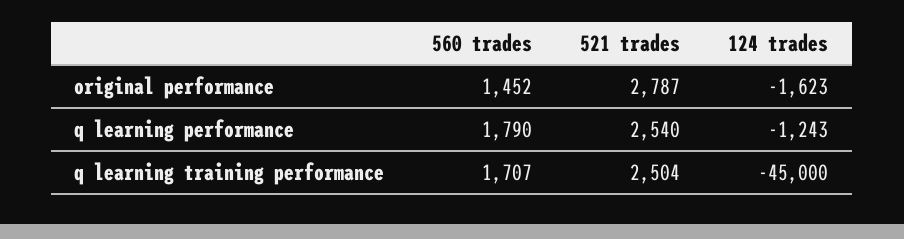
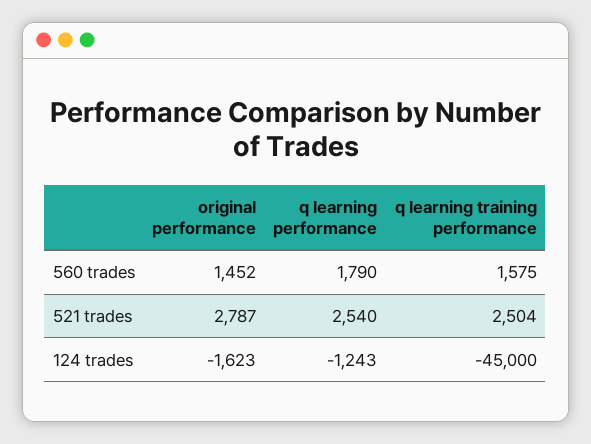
560 trades, q learning training performance: 1707 -> 1575

